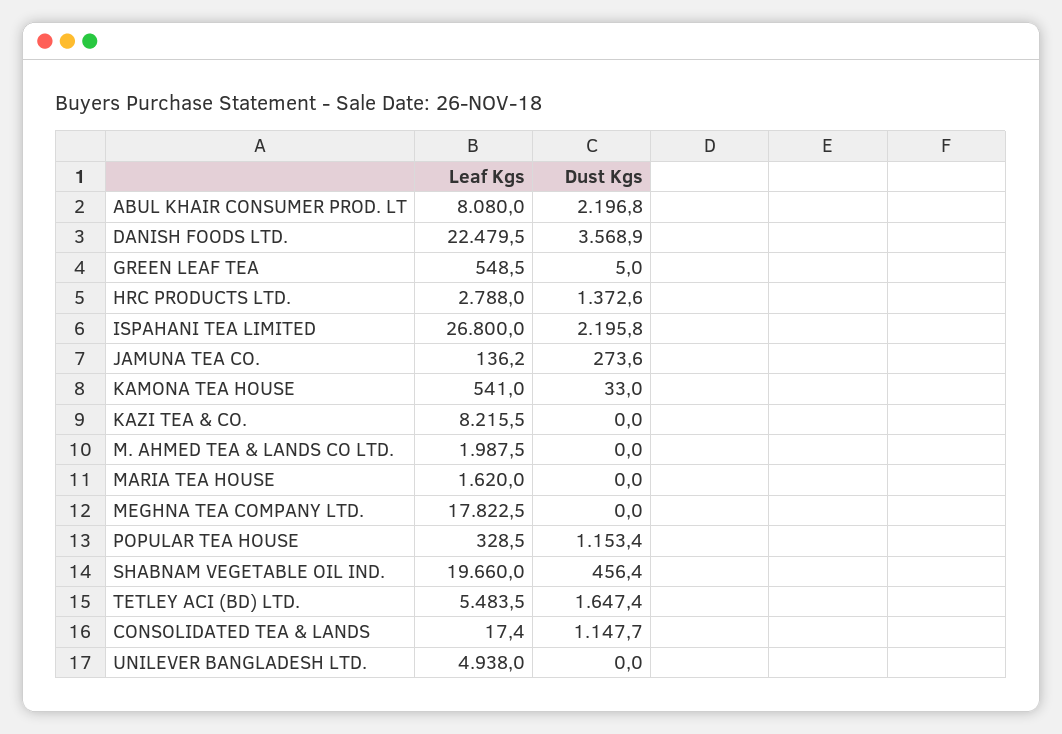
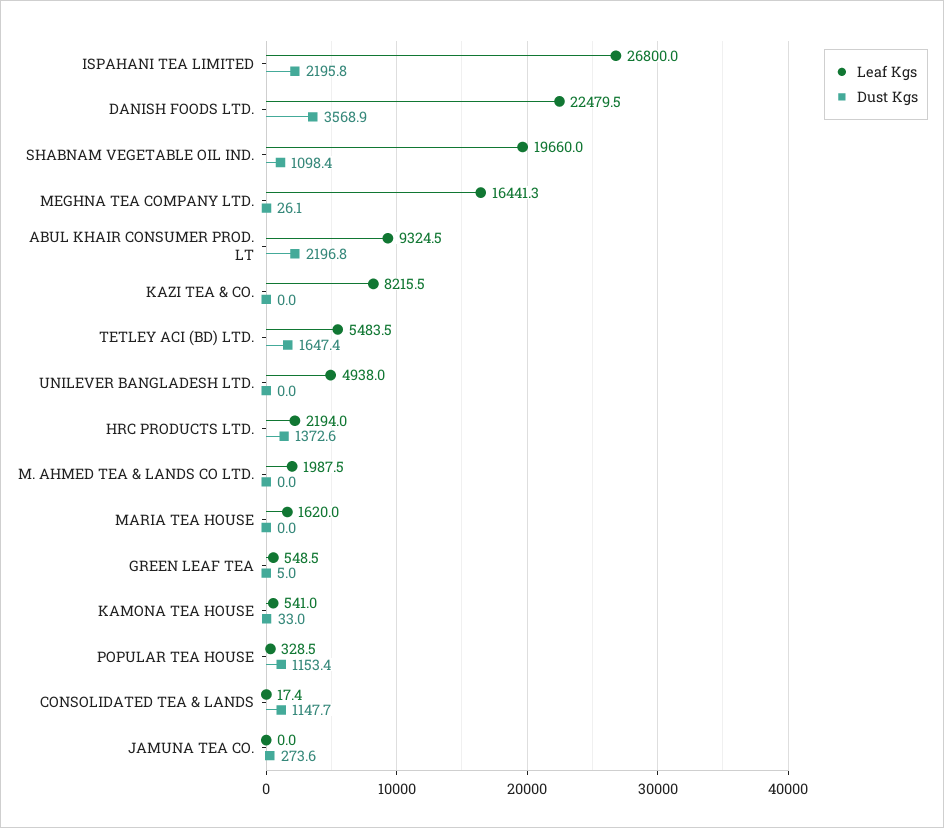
Leaf Kgs, ABUL KHAIR CONSUMER PROD. LT: 8080 -> 9324.5
Leaf Kgs, HRC PRODUCTS LTD.: 2788 -> 2194
Leaf Kgs, JAMUNA TEA CO.: 136.2 -> 0
Leaf Kgs, MEGHNA TEA COMPANY LTD.: 17822.5 -> 16441.3
Dust Kgs, MEGHNA TEA COMPANY LTD.: 0 -> 26.1
Dust Kgs, SHABNAM VEGETABLE OIL IND.: 456.4 -> 1098.4

